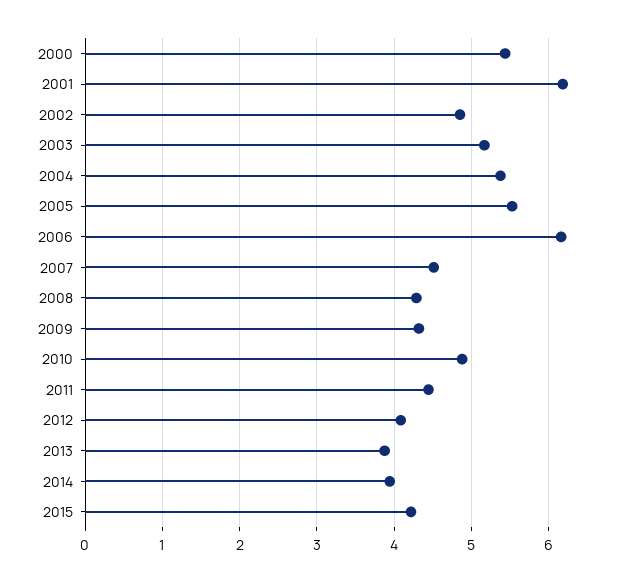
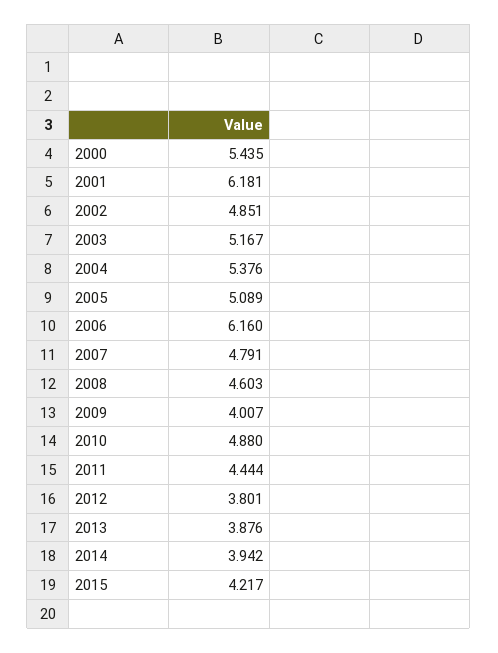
2005: 5.5 -> 5.089
2007: 4.5 -> 4.791
2008: 4.3 -> 4.603
2009: 4.3 -> 4.007
2012: 4.1 -> 3.801

